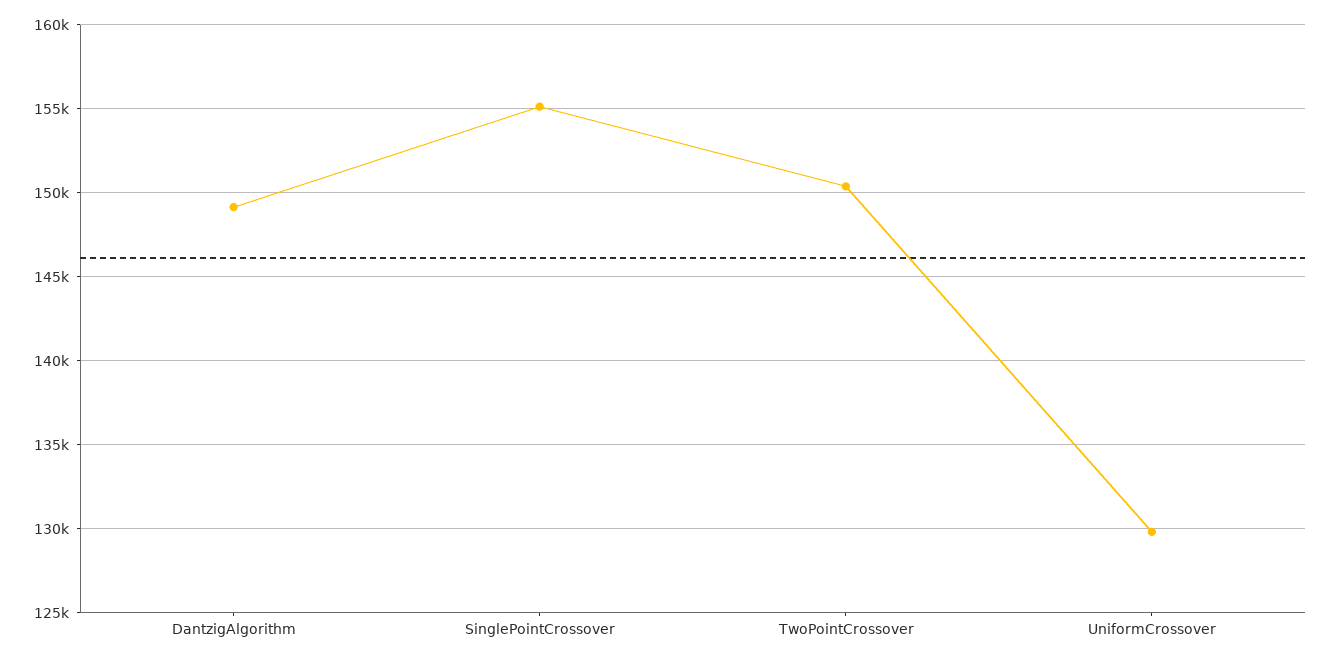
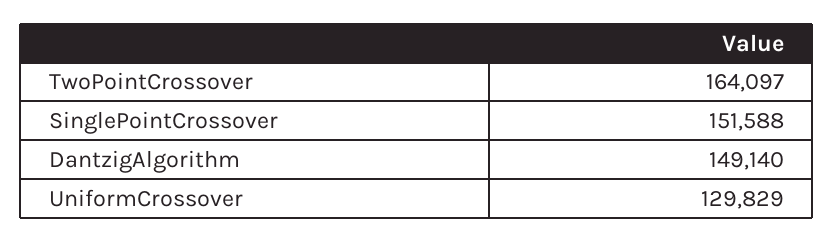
SinglePointCrossover: 155000 -> 151588
TwoPointCrossover: 150500 -> 164097

